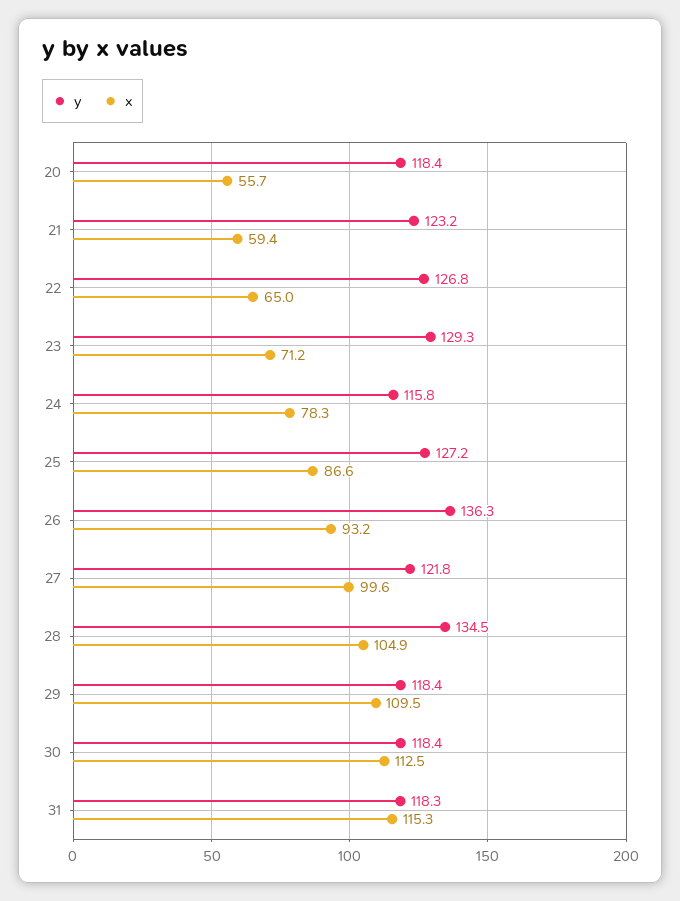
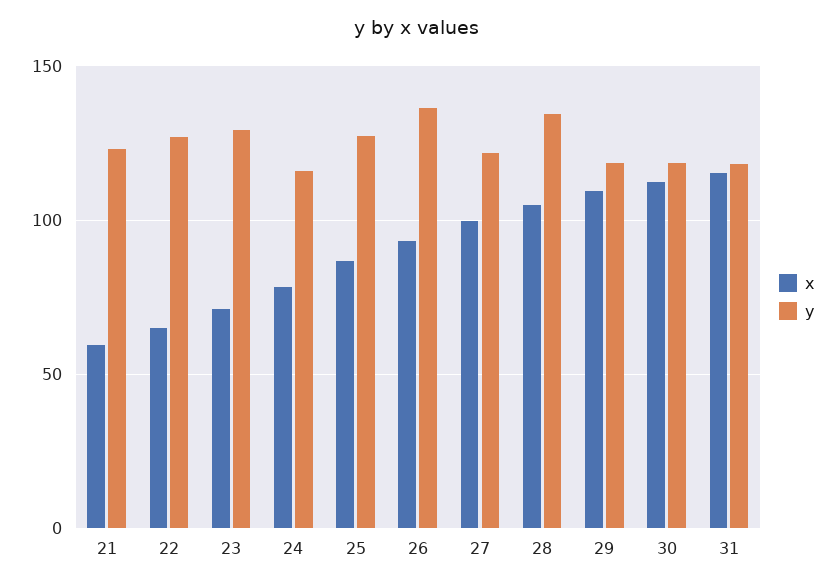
y, 20: 118.4 -> none
x, 20: 55.7 -> none

